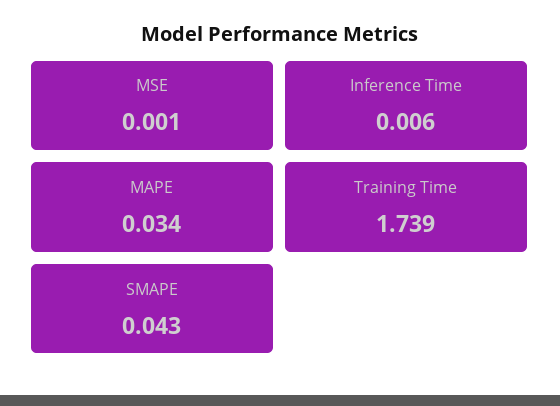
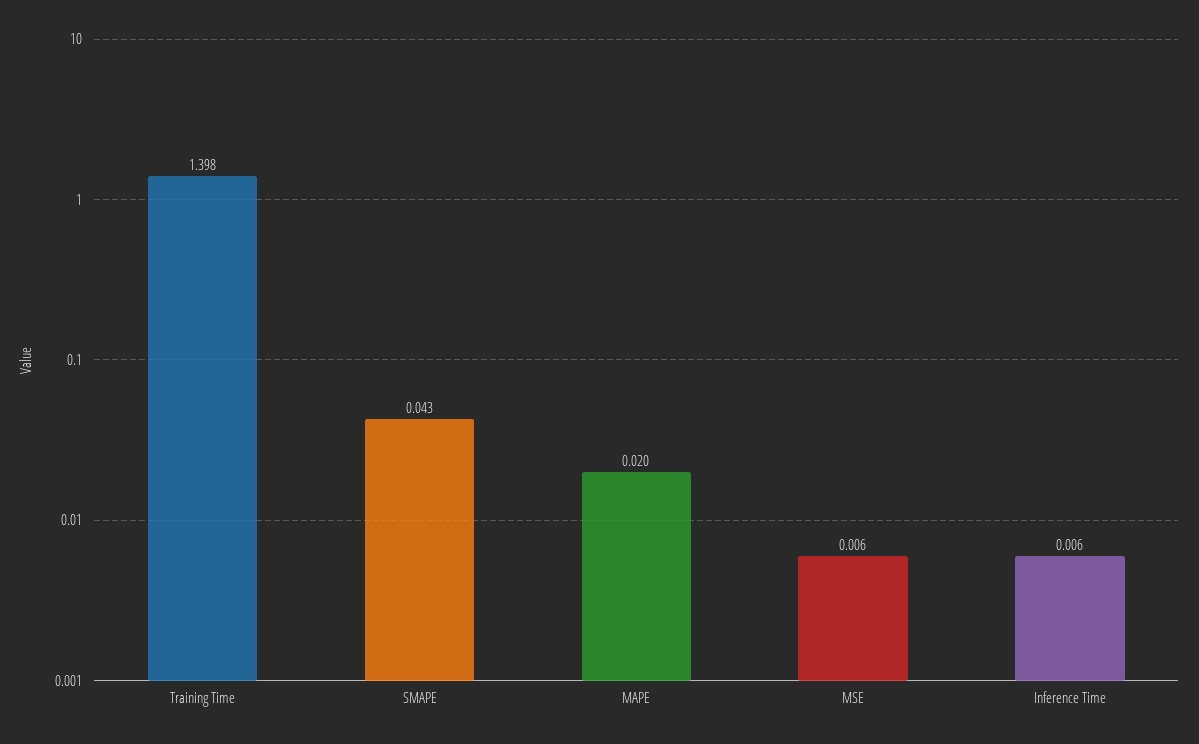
MSE: 0.001 -> 0.006
MAPE: 0.034 -> 0.02
Training Time: 1.739 -> 1.398

